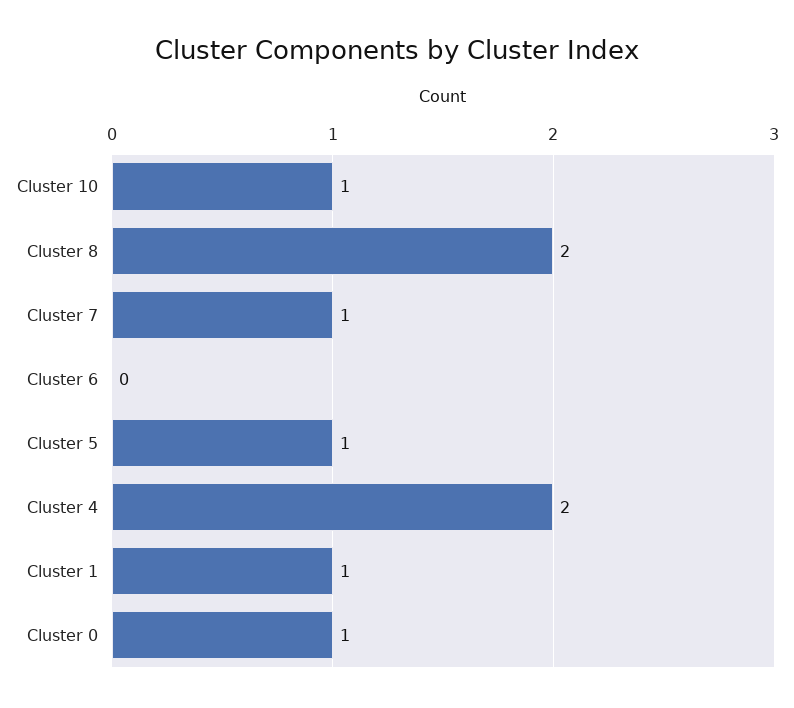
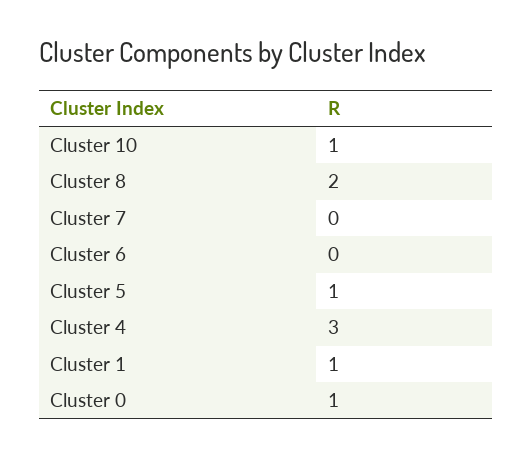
Cluster 7: 1 -> 0
Cluster 4: 2 -> 3

